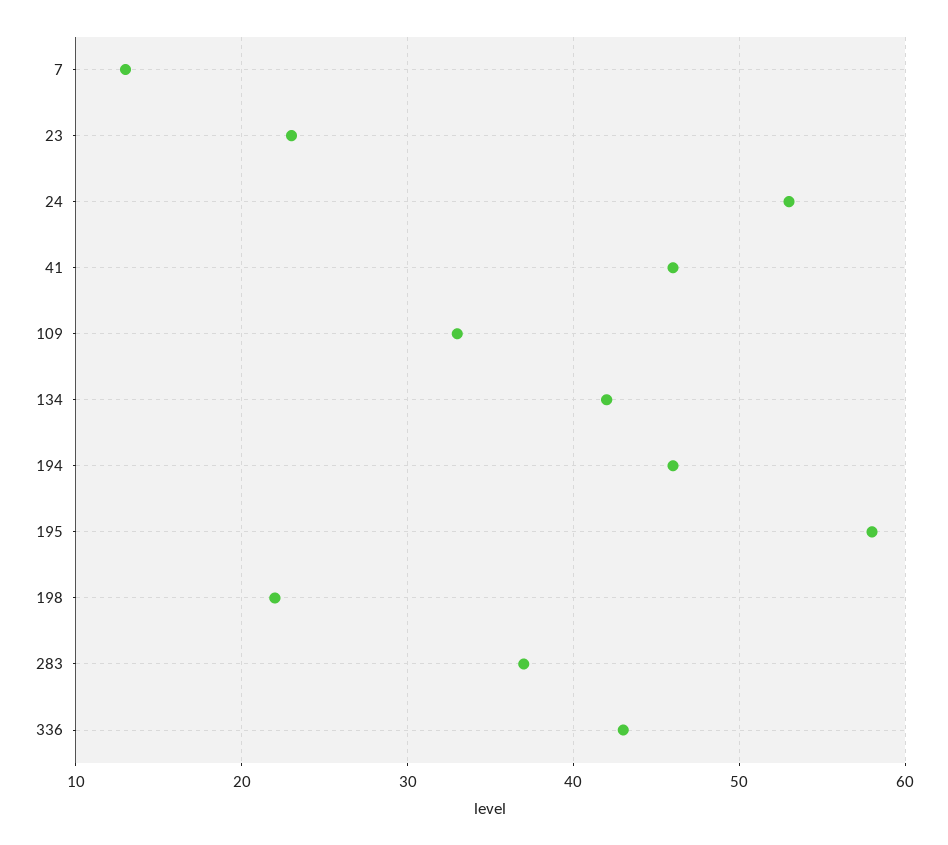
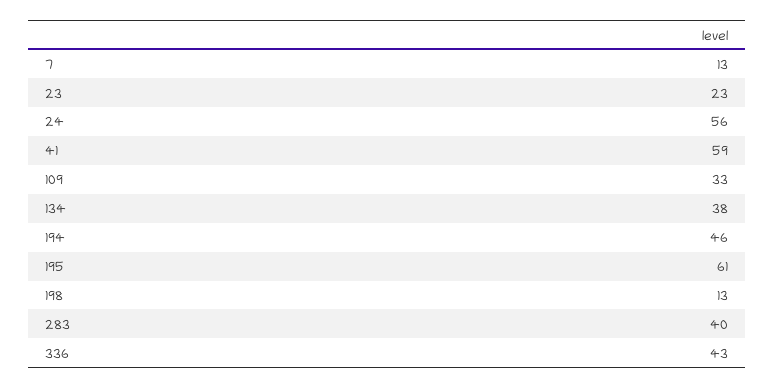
24: 53 -> 56
41: 46 -> 59
134: 42 -> 38
195: 58 -> 61
198: 22 -> 13
283: 37 -> 40

